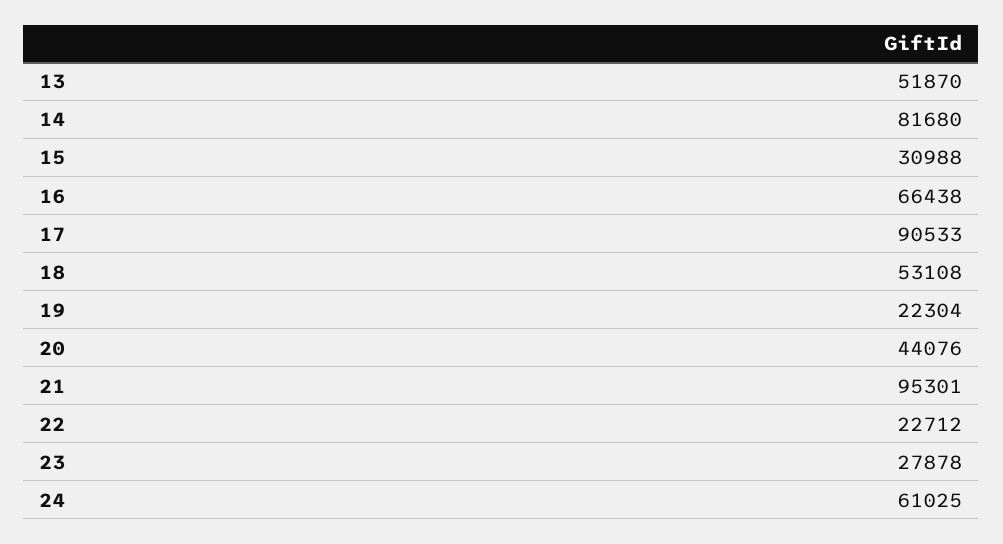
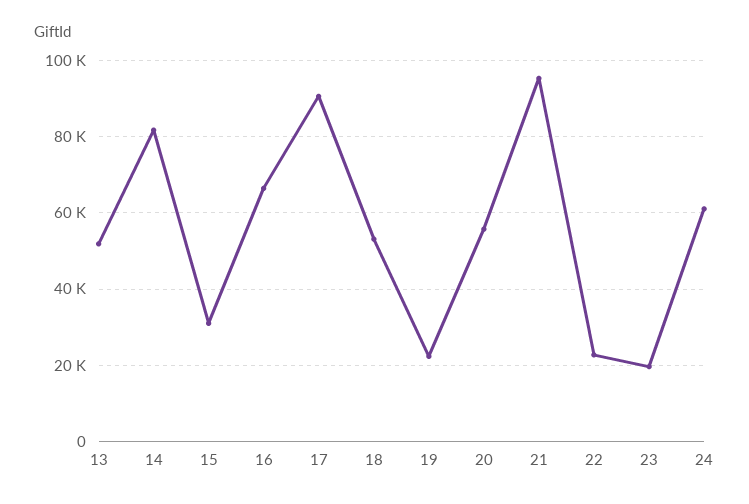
20: 44076 -> 56000
23: 27878 -> 20000

